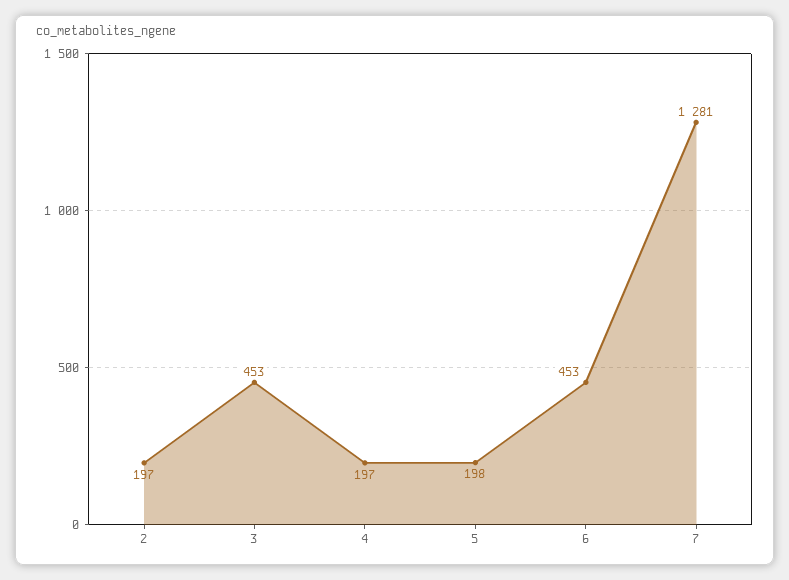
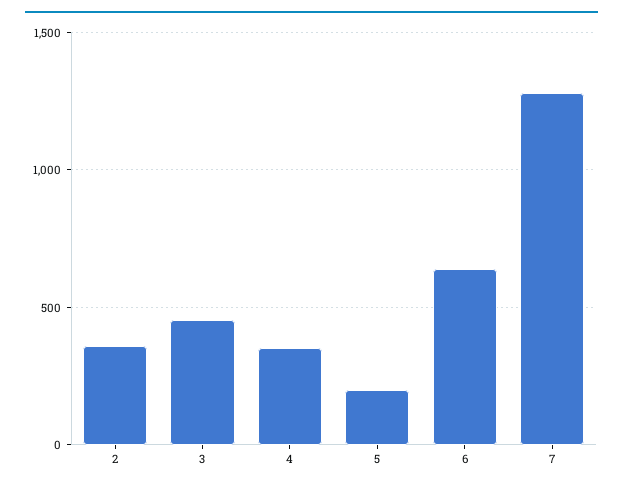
2: 197 -> 350
4: 197 -> 350
6: 453 -> 650

